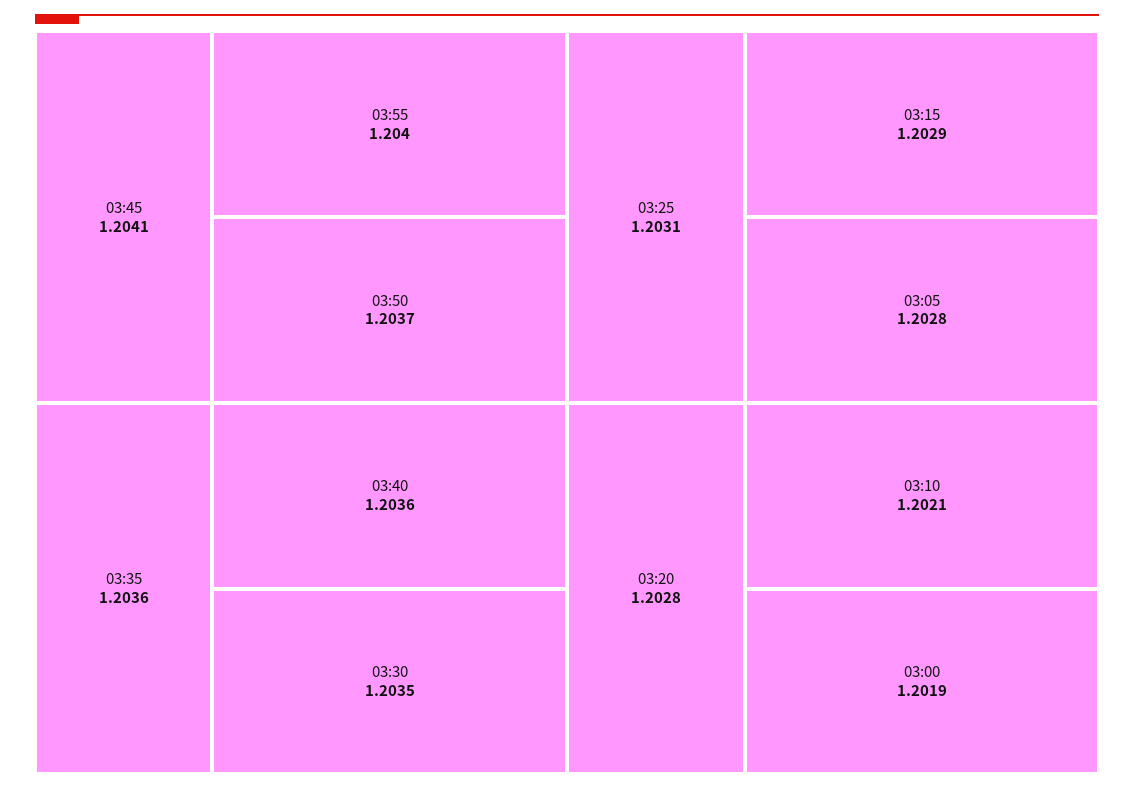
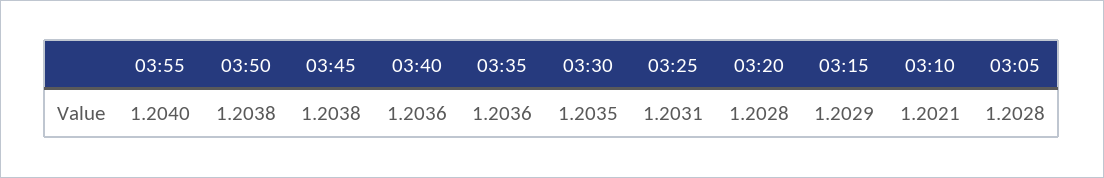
03:45: 1.2041 -> 1.2038
03:50: 1.2037 -> 1.2038
03:00: 1.2019 -> none

